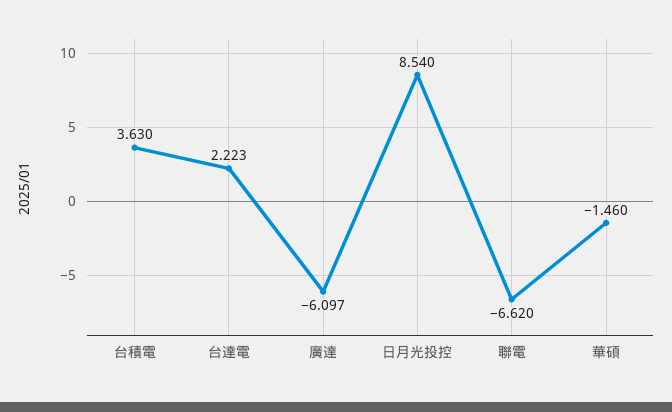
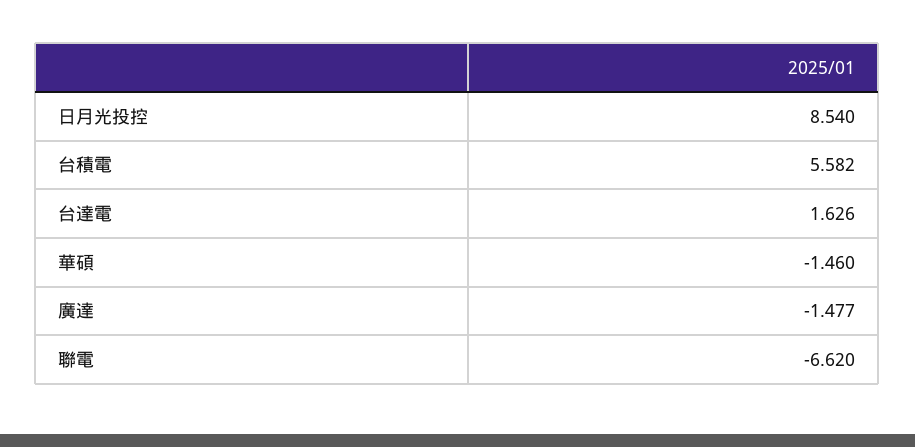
台積電: 3.63 -> 5.582
台達電: 2.223 -> 1.626
廣達: -6.097 -> -1.477

